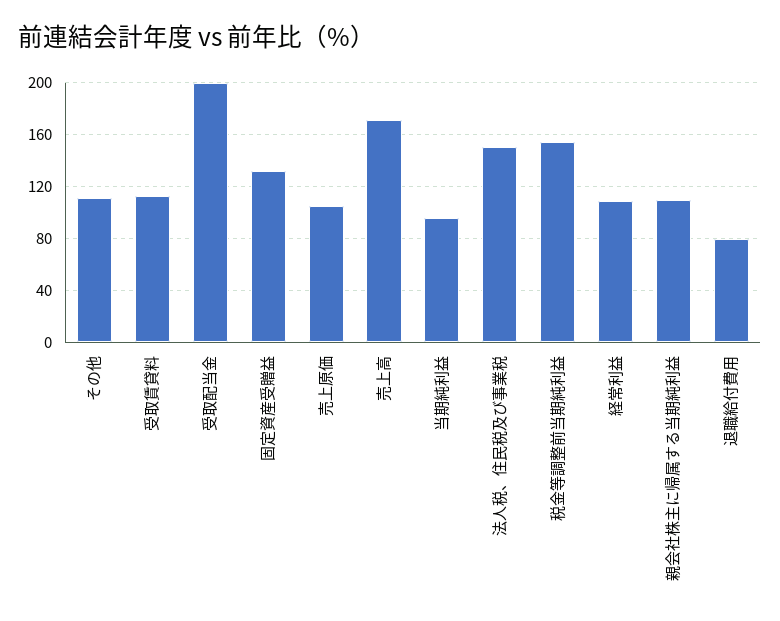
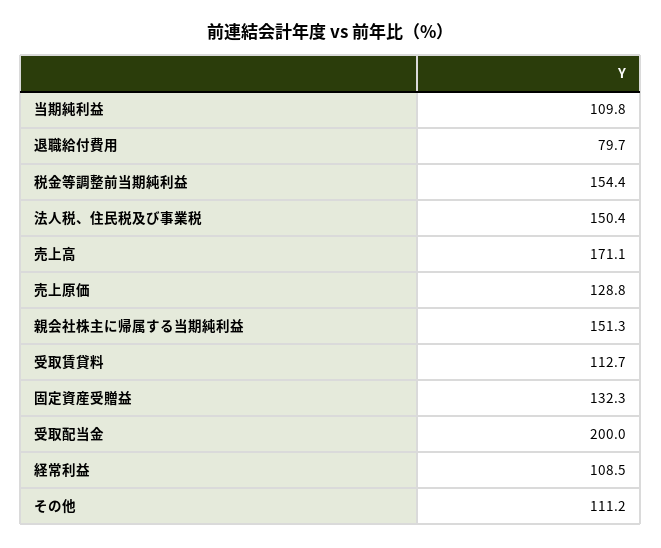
売上原価: 105 -> 128.8
当期純利益: 95 -> 109.8
親会社株主に帰属する当期純利益: 110 -> 151.3

